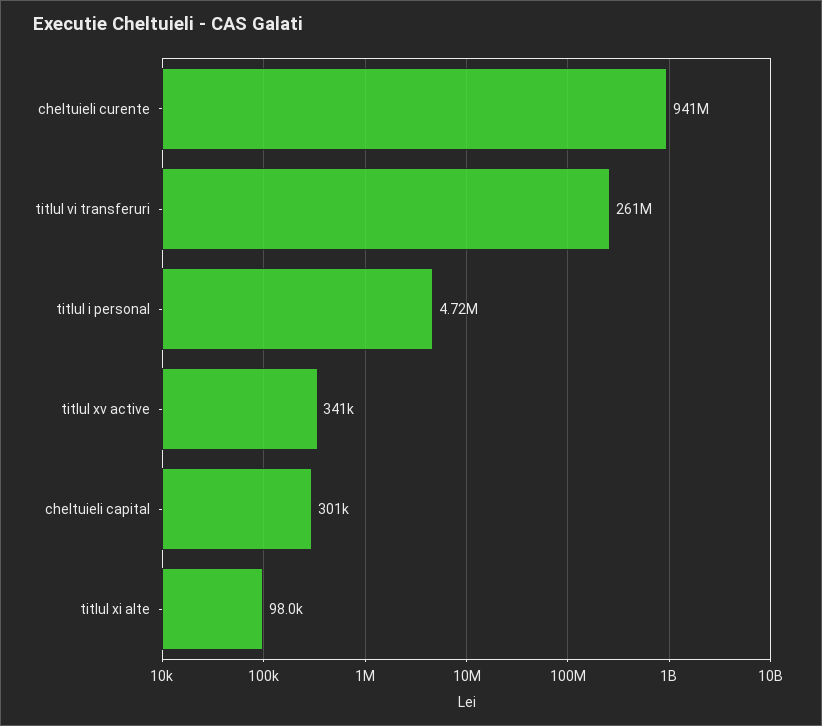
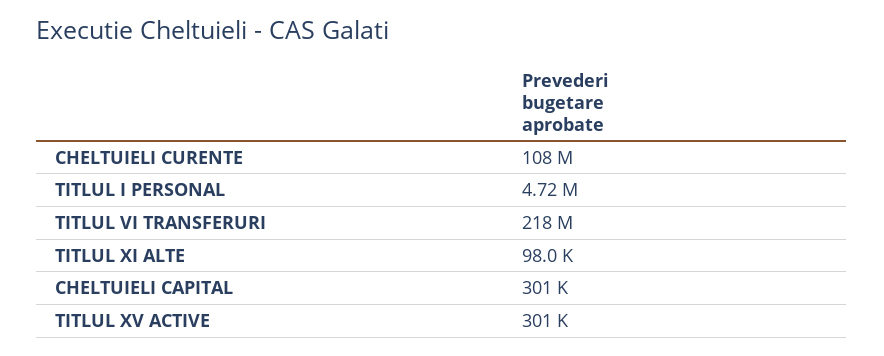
cheltuieli curente: 941000000 -> 108000000
titlul vi transferuri: 261000000 -> 218000000
titlul xv active: 341000 -> 301000

